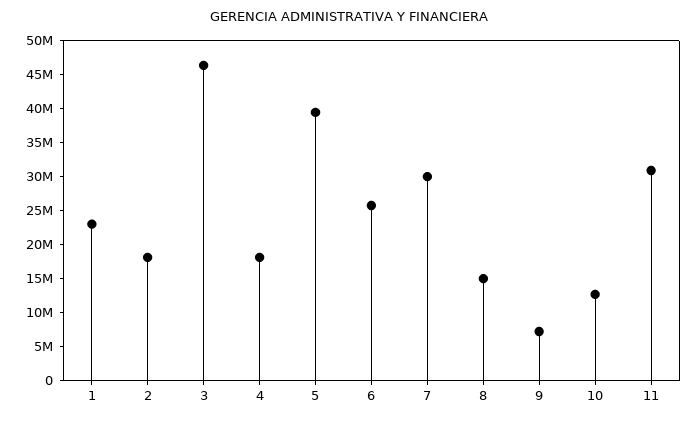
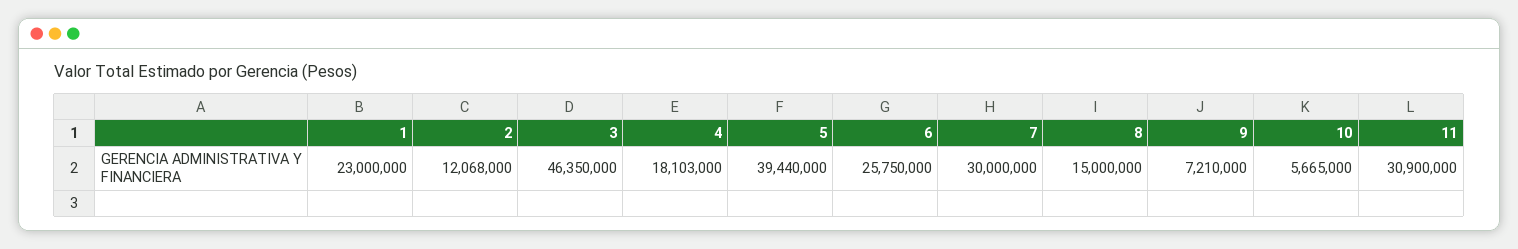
2: 17500000 -> 12068000
10: 12500000 -> 5665000

